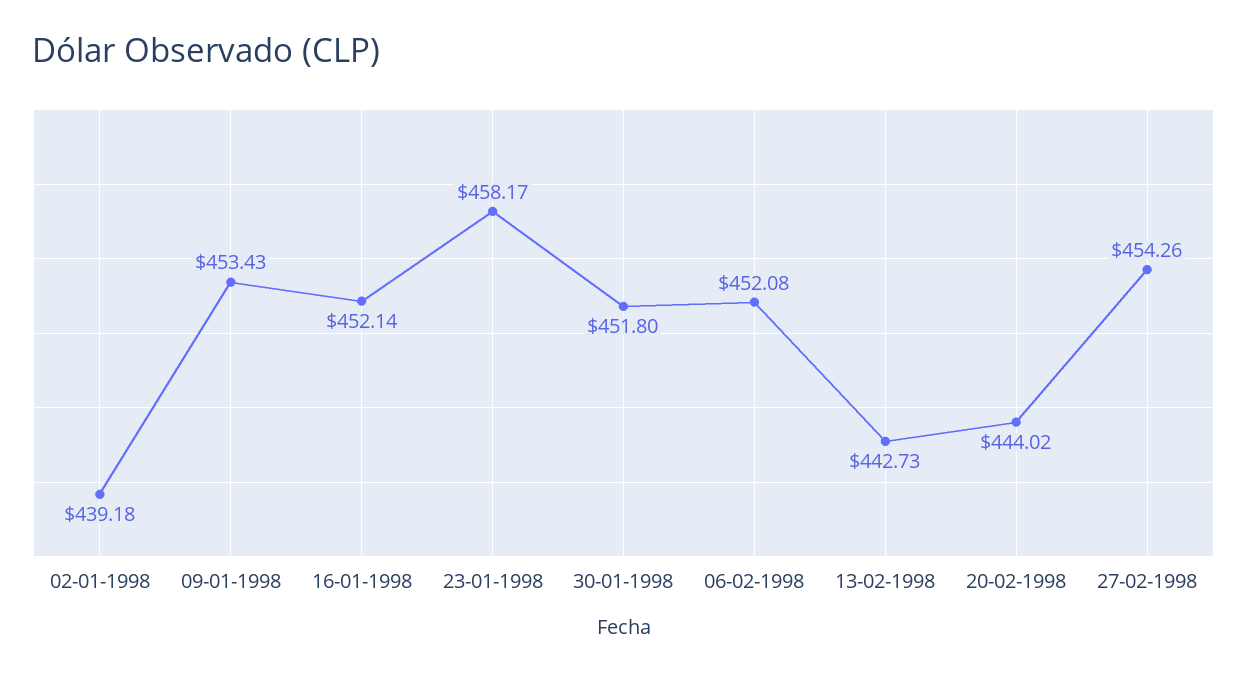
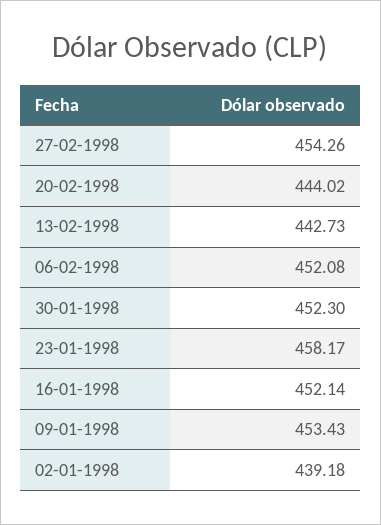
30-01-1998: 451.8 -> 452.3

